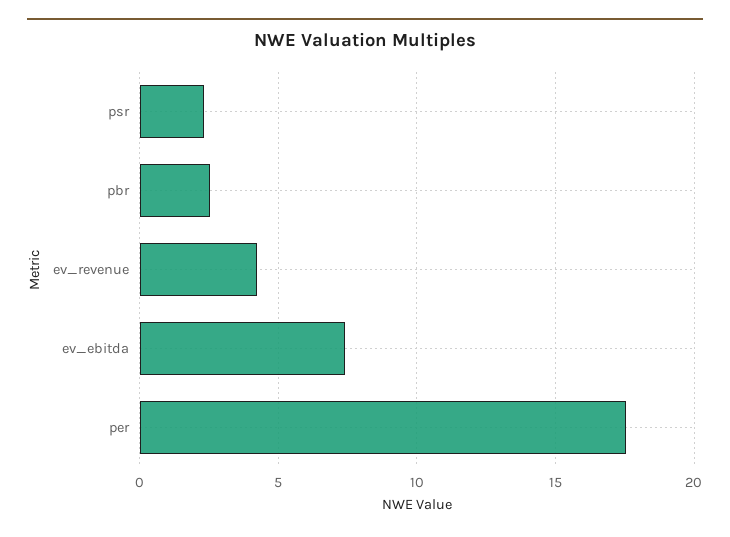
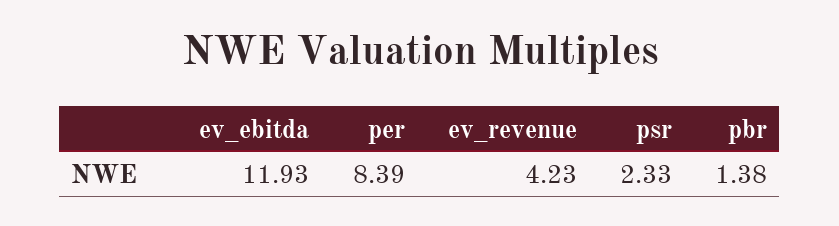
pbr: 2.5 -> 1.38
ev_ebitda: 7.5 -> 11.93
per: 17.5 -> 8.39

